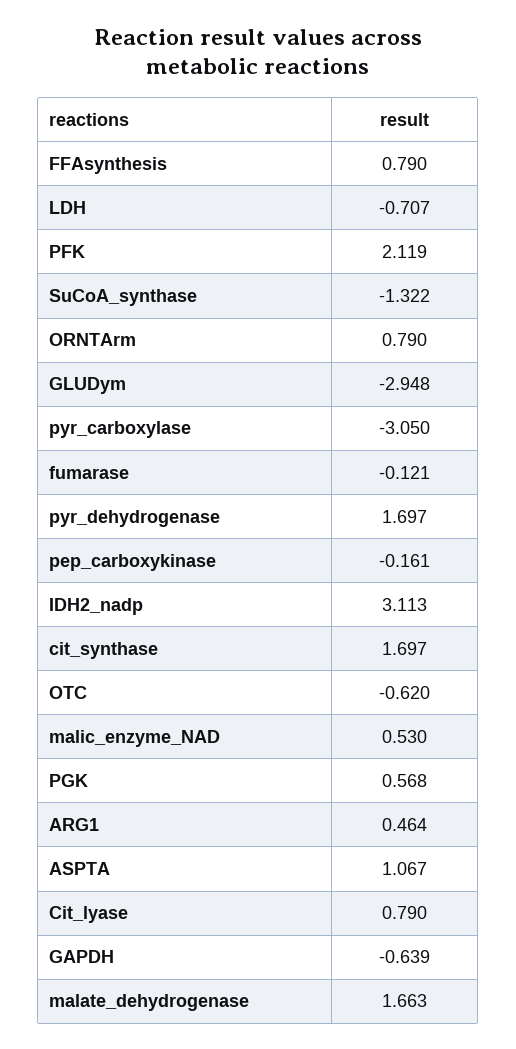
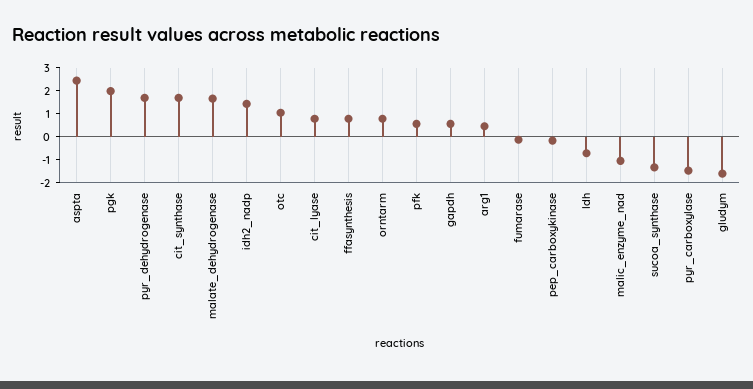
PFK: 2.119 -> 0.5
GLUDym: -2.948 -> -1.5
pyr_carboxylase: -3.05 -> -1.5
IDH2_nadp: 3.113 -> 1.5
OTC: -0.62 -> 1
malic_enzyme_NAD: 0.53 -> -1
PGK: 0.568 -> 2
ASPTA: 1.067 -> 2.5
GAPDH: -0.639 -> 0.5

